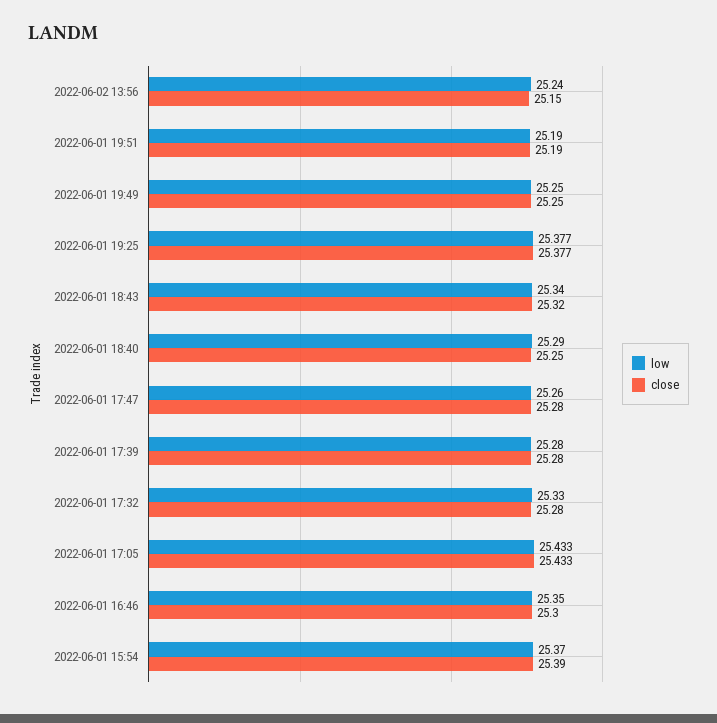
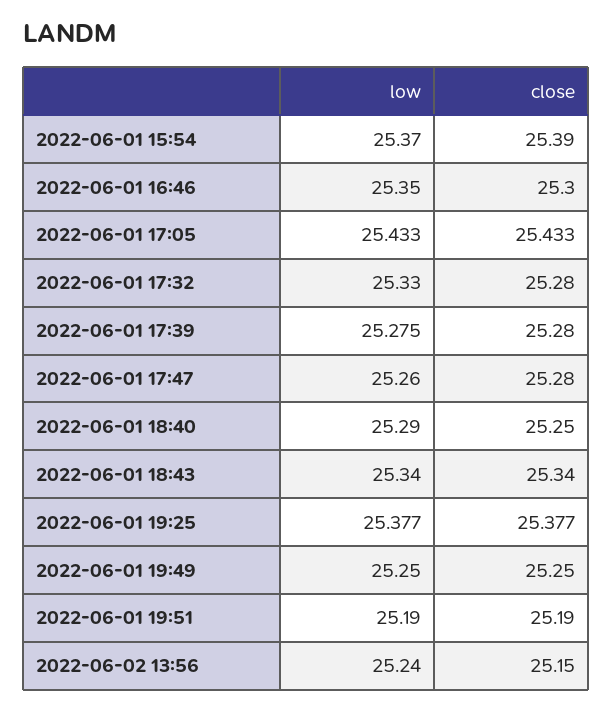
close, 2022-06-01 18:43: 25.32 -> 25.34
low, 2022-06-01 17:39: 25.28 -> 25.275

